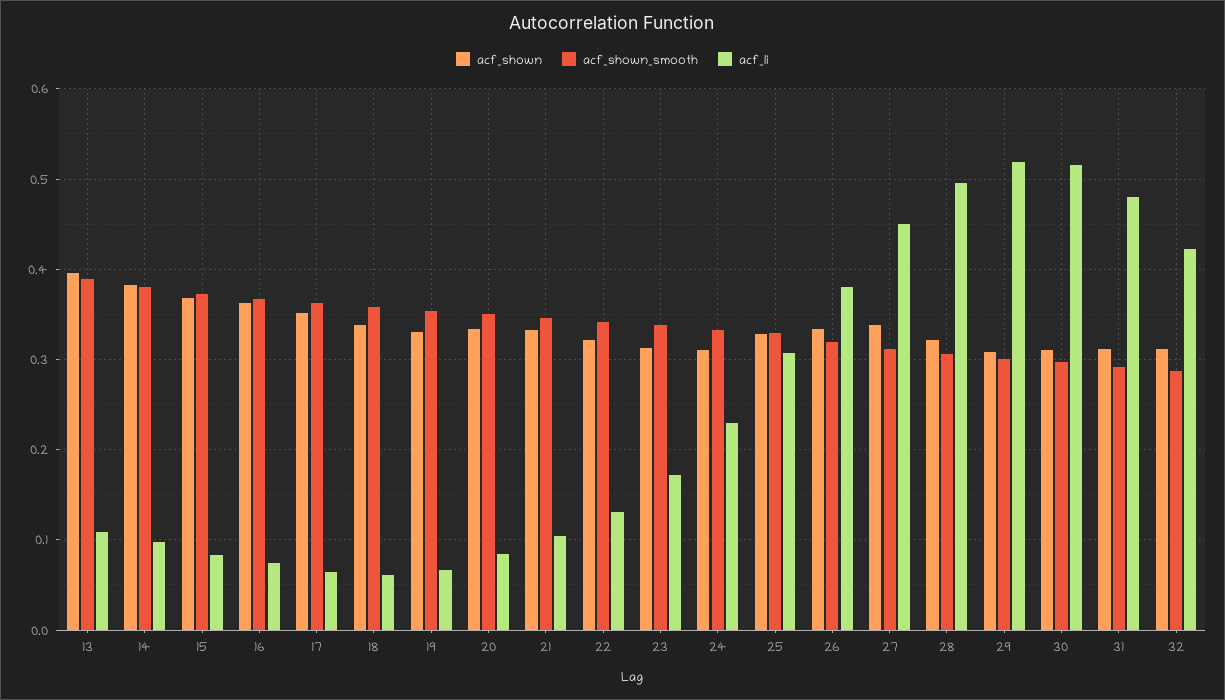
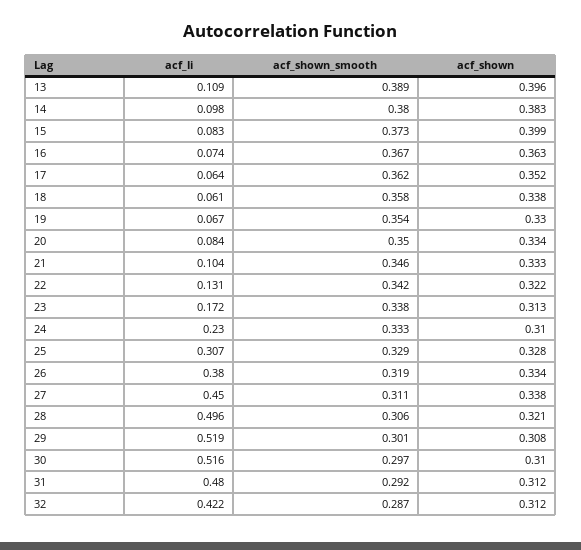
acf_shown, 15: 0.37 -> 0.399

